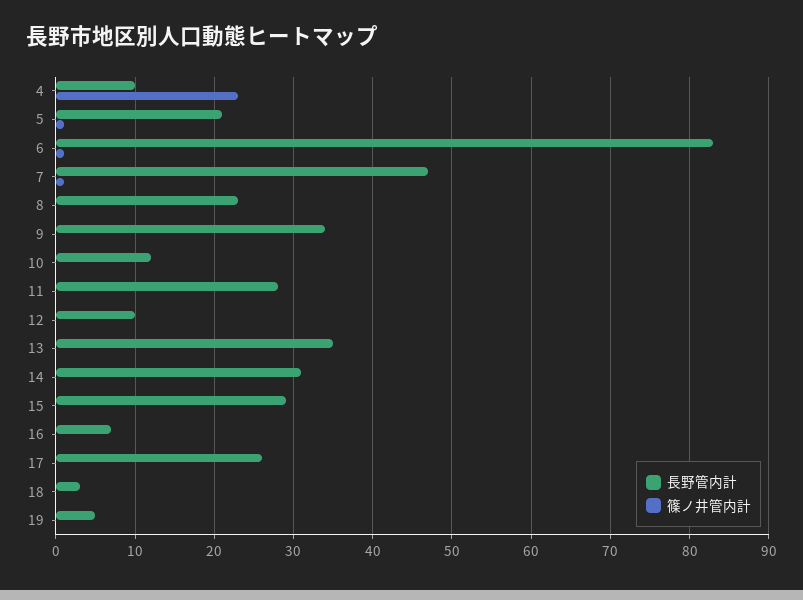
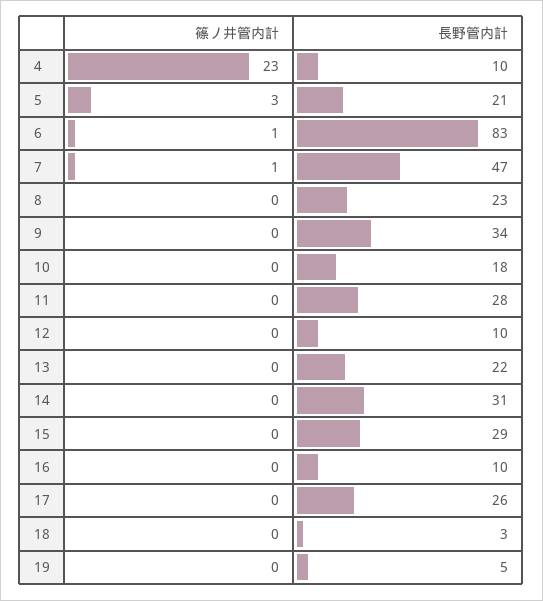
篠ノ井管内計, 5: 1 -> 3
長野管内計, 10: 12 -> 18
長野管内計, 13: 35 -> 22
長野管内計, 16: 7 -> 10

